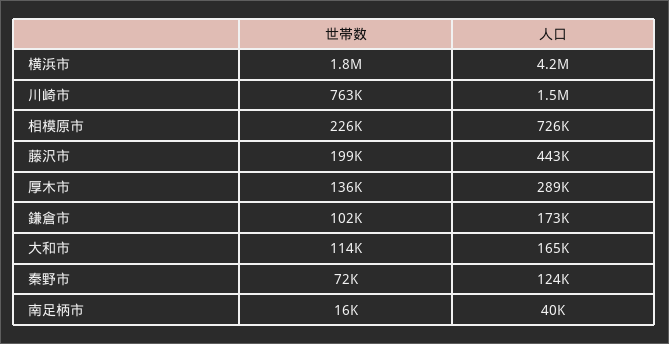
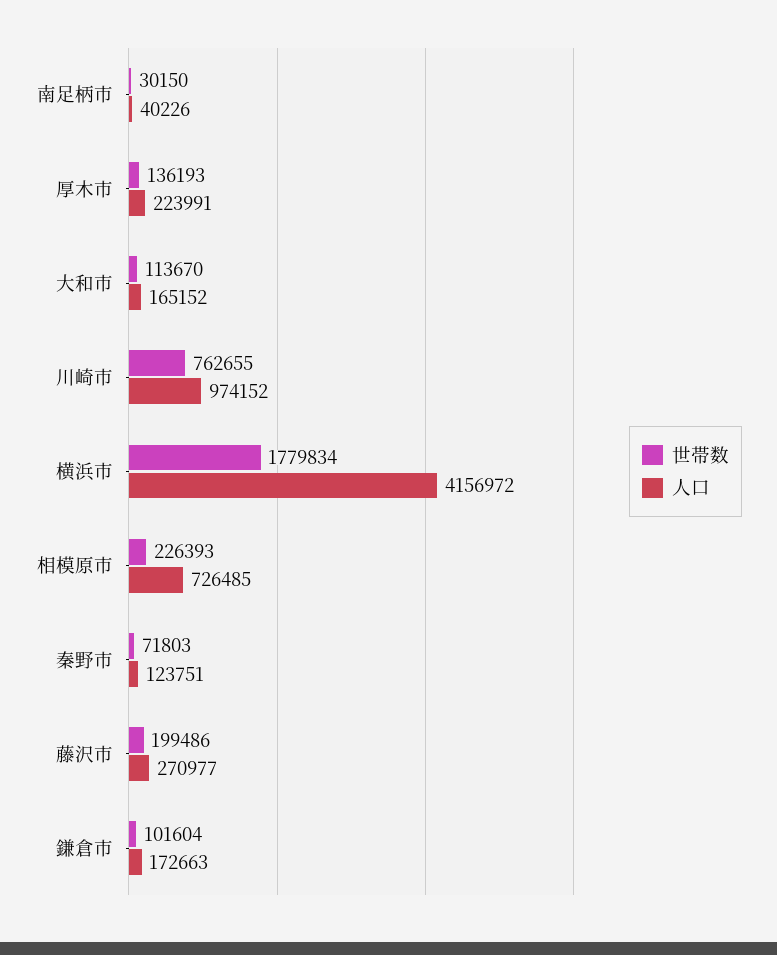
人口, 川崎市: 1500000 -> 974152
人口, 藤沢市: 443000 -> 270977
人口, 厚木市: 289000 -> 223991
世帯数, 南足柄市: 16000 -> 30150

